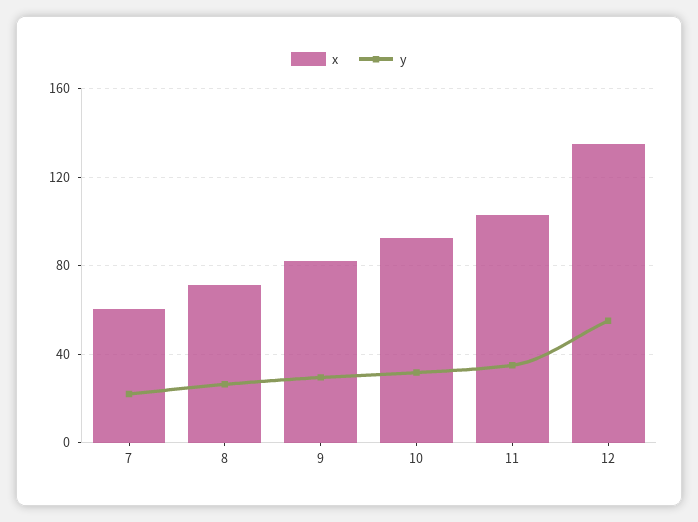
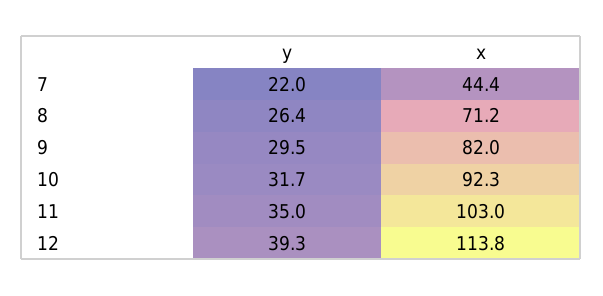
x, 7: 60 -> 44.4
x, 12: 135 -> 113.8
y, 12: 55 -> 39.3

